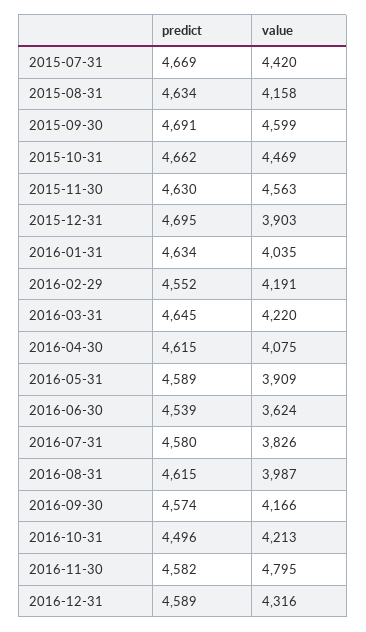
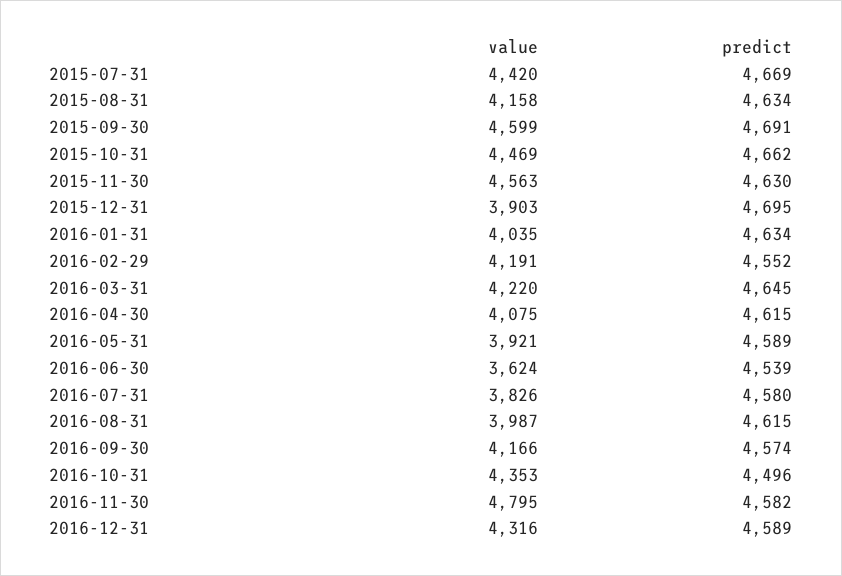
value, 2016-05-31: 3909 -> 3921
value, 2016-10-31: 4213 -> 4353

